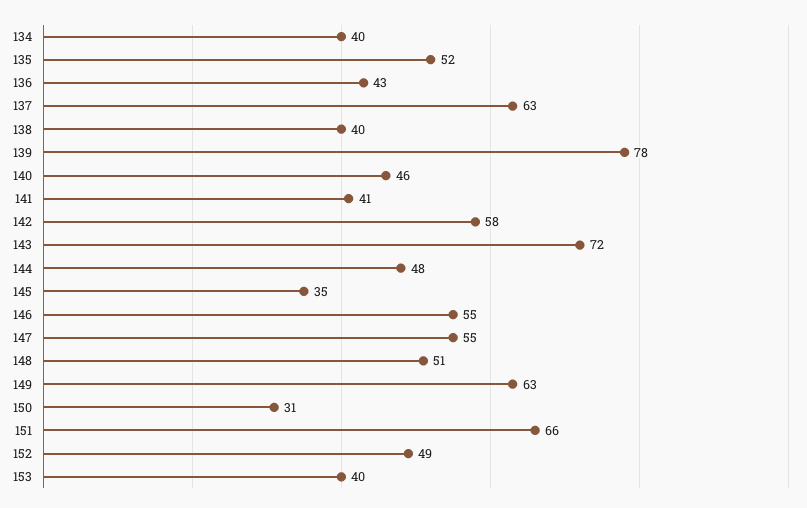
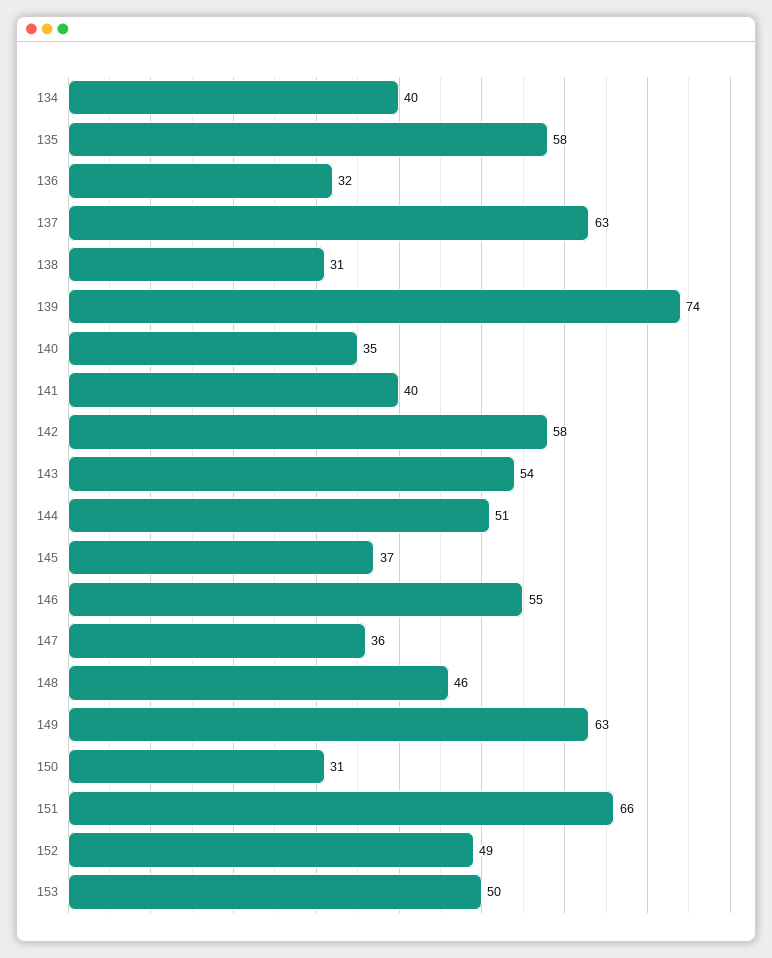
135: 52 -> 58
136: 43 -> 32
138: 40 -> 31
139: 78 -> 74
140: 46 -> 35
141: 41 -> 40
143: 72 -> 54
144: 48 -> 51
145: 35 -> 37
147: 55 -> 36
148: 51 -> 46
153: 40 -> 50

